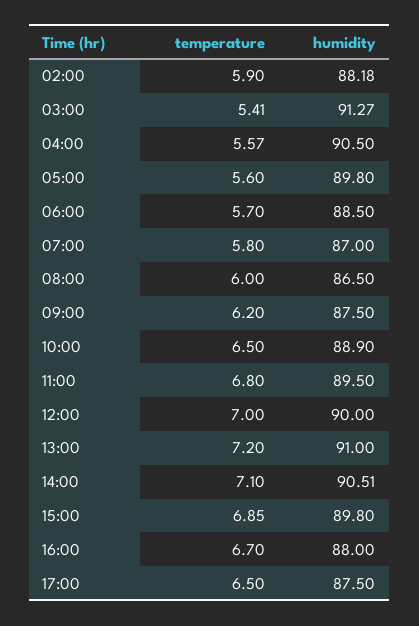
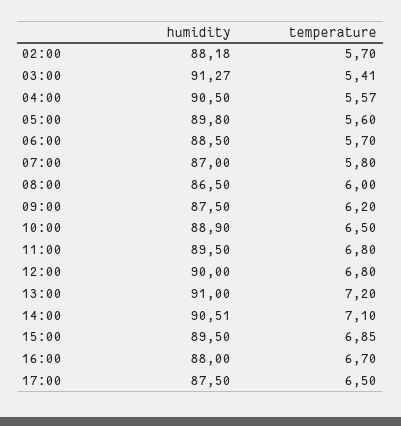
temperature, 02:00: 5.9 -> 5.7
temperature, 12:00: 7 -> 6.8
humidity, 15:00: 89.8 -> 89.5

